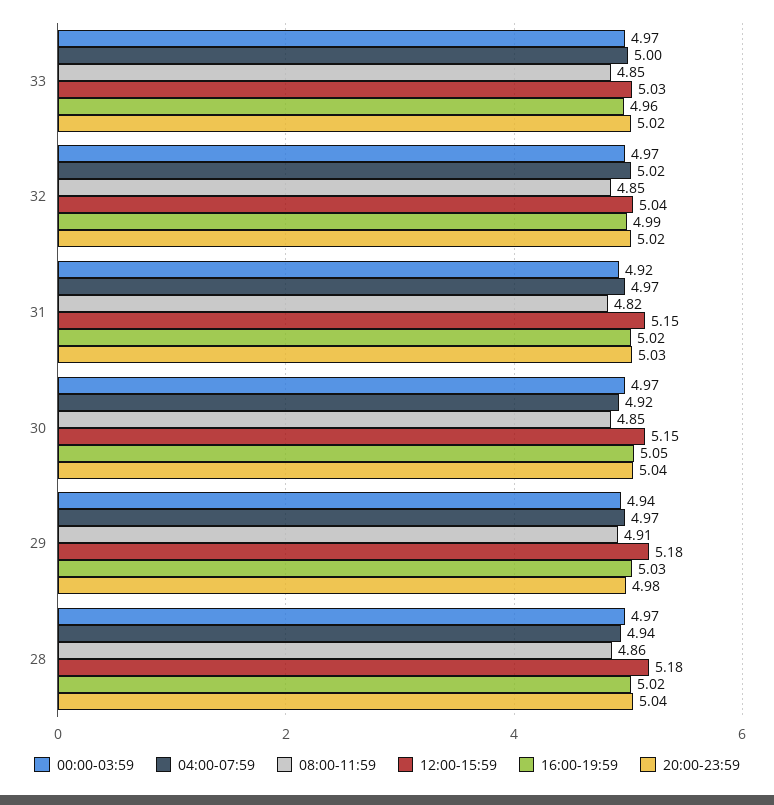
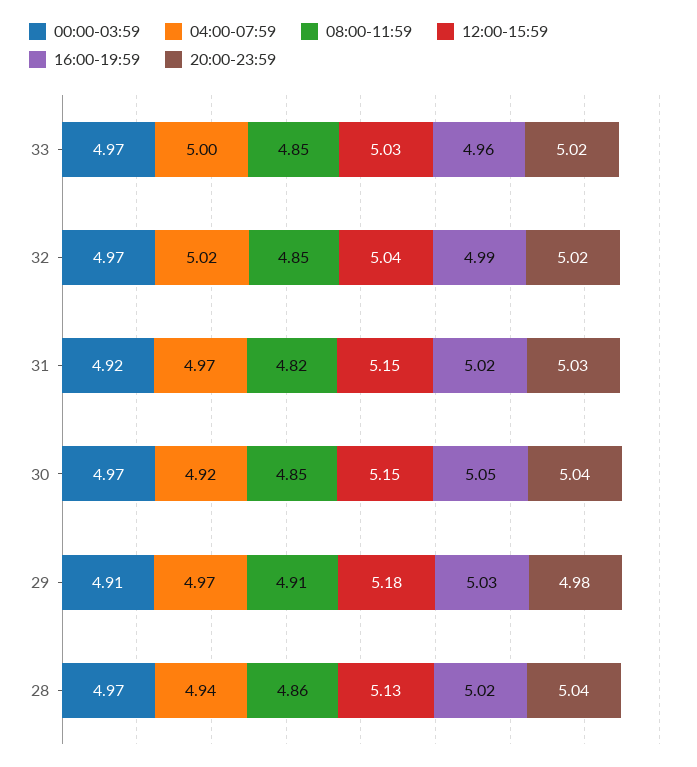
00:00-03:59, 29: 4.94 -> 4.91
12:00-15:59, 28: 5.18 -> 5.13

